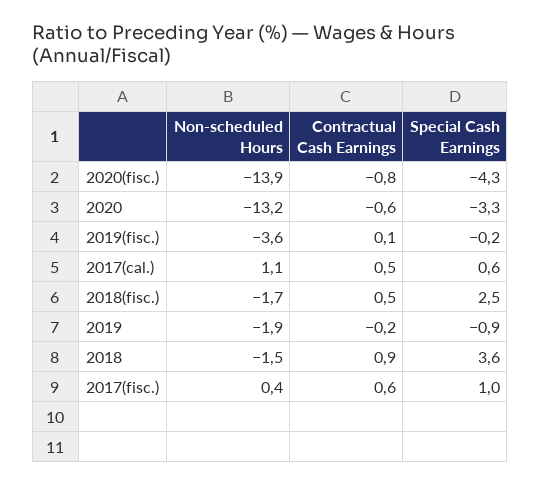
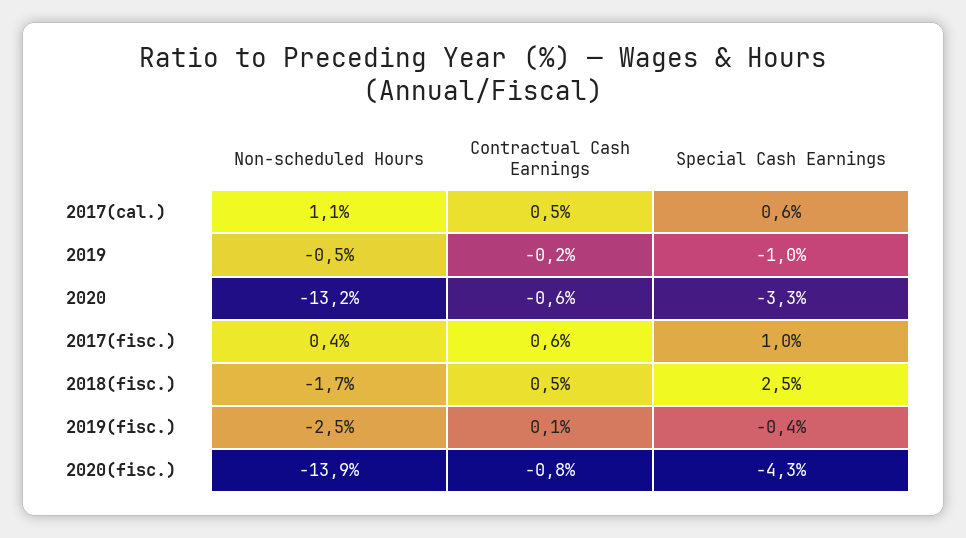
Non-scheduled Hours, 2019(fisc.): -3.6 -> -2.5
Special Cash Earnings, 2019(fisc.): -0.2 -> -0.4
Non-scheduled Hours, 2019: -1.9 -> -0.5
Special Cash Earnings, 2019: -0.9 -> -1
Non-scheduled Hours, 2018: -1.5 -> none
Contractual Cash Earnings, 2018: 0.9 -> none
Special Cash Earnings, 2018: 3.6 -> none

